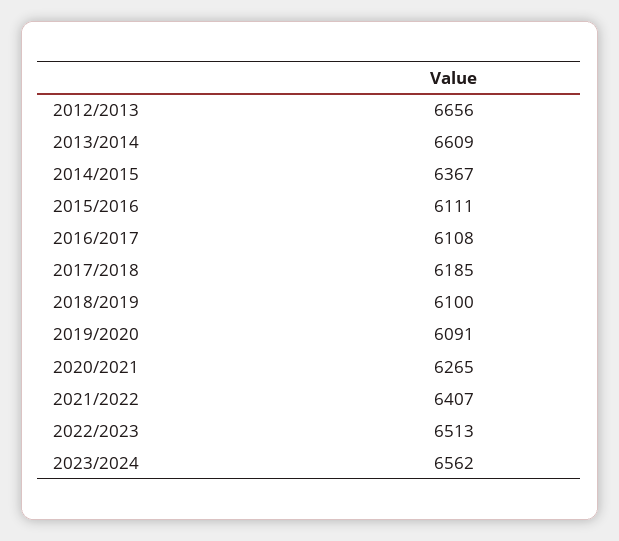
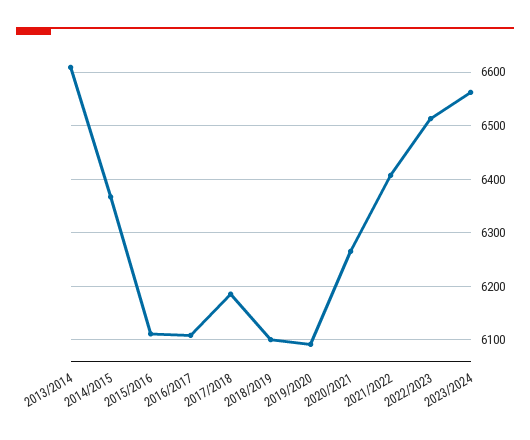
2012/2013: 6656 -> none

